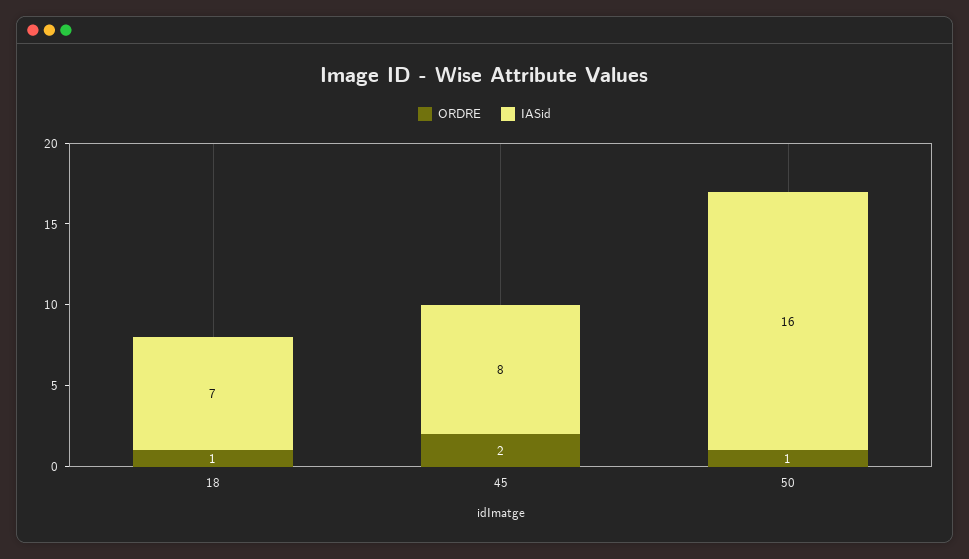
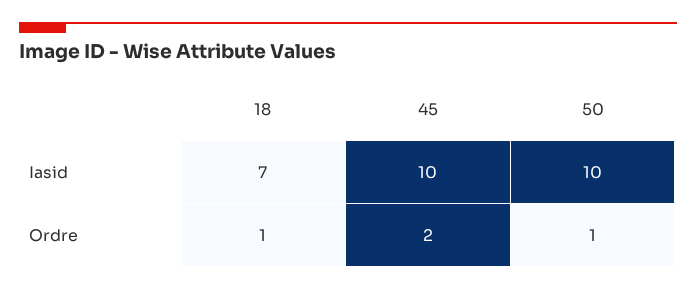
IASid, 45: 8 -> 10
IASid, 50: 16 -> 10

